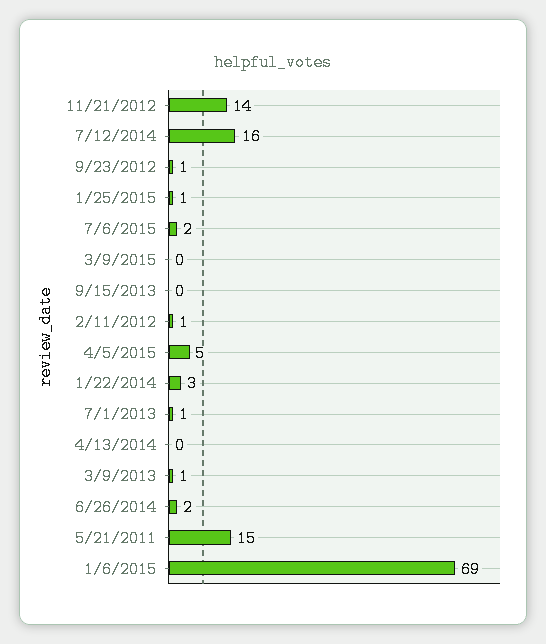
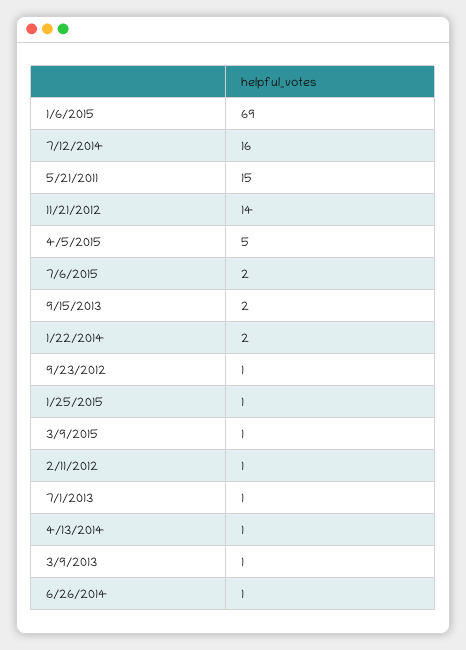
3/9/2015: 0 -> 1
9/15/2013: 0 -> 2
1/22/2014: 3 -> 2
4/13/2014: 0 -> 1
6/26/2014: 2 -> 1

